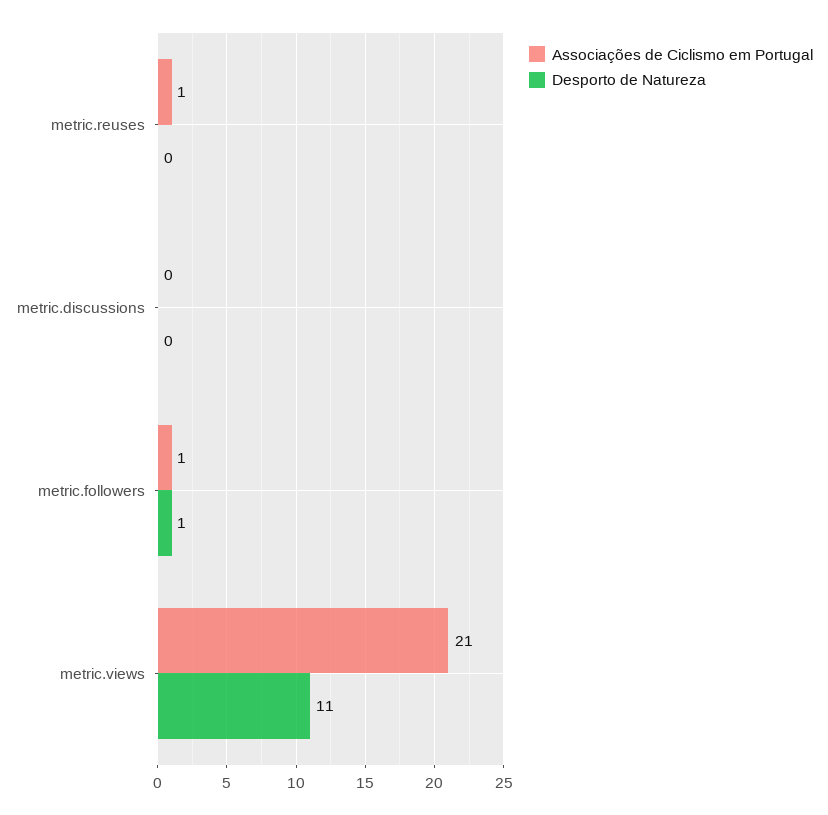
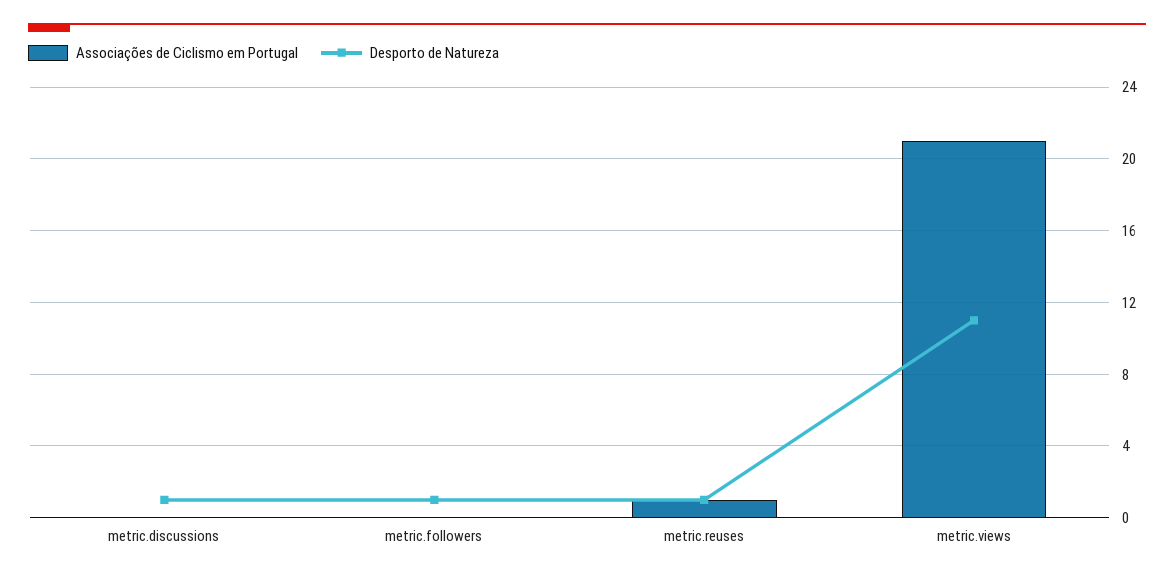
Desporto de Natureza, metric.reuses: 0 -> 1
Desporto de Natureza, metric.discussions: 0 -> 1
Associações de Ciclismo em Portugal, metric.followers: 1 -> 0

